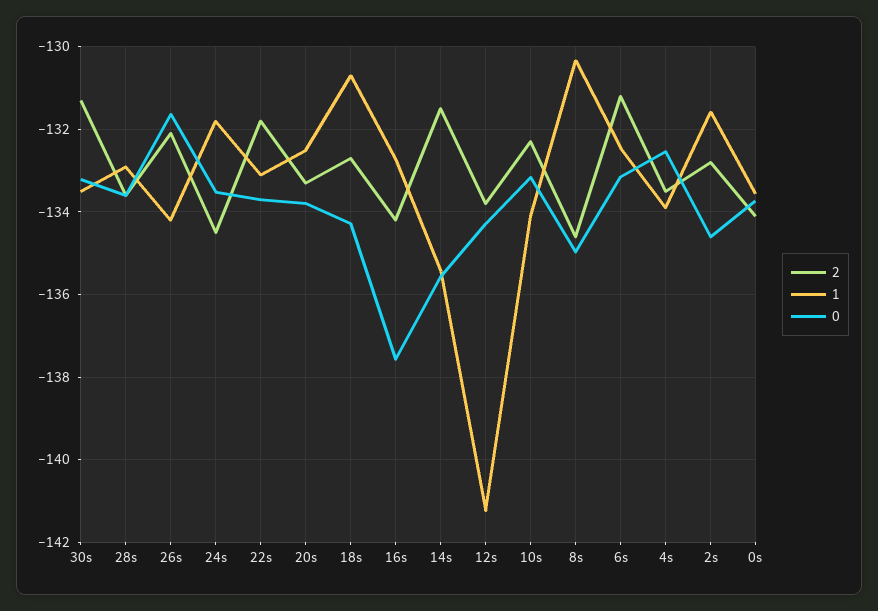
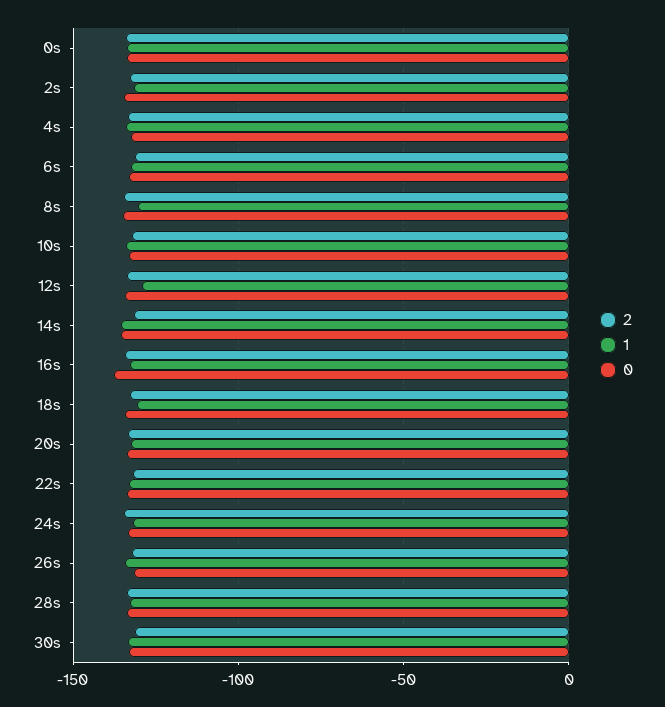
1, 12s: -141.2 -> -130

